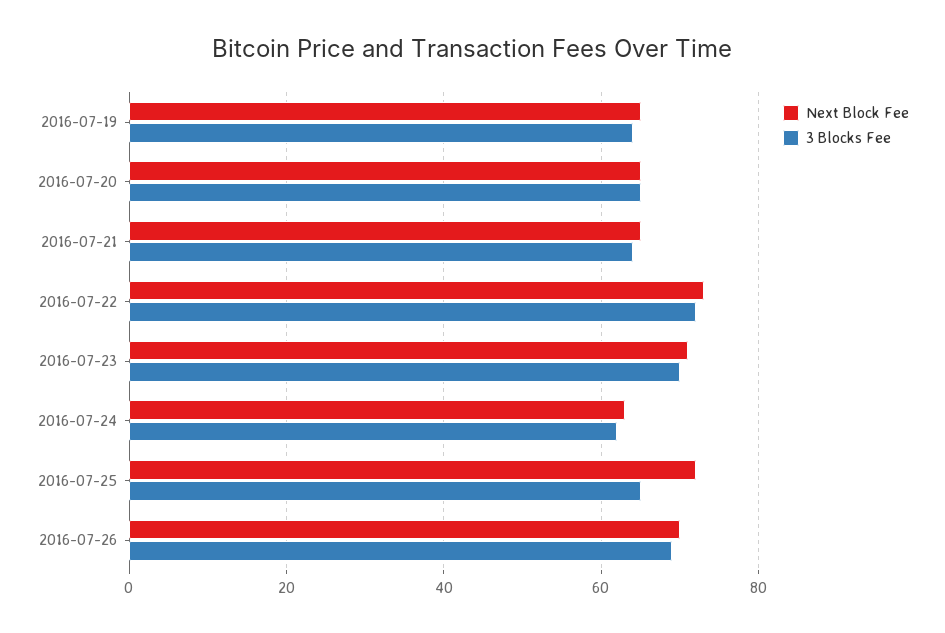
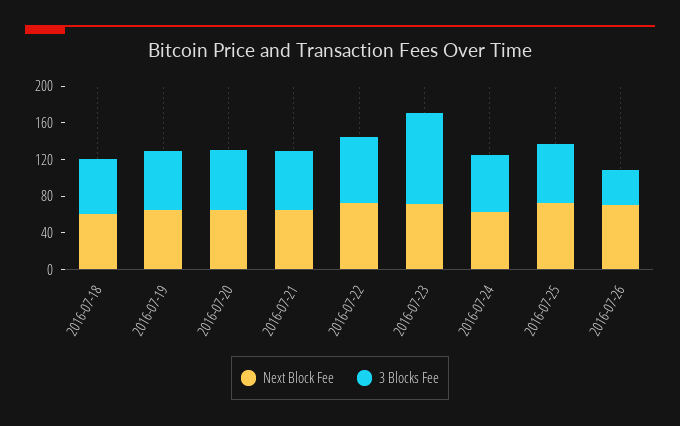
3 Blocks Fee, 2016-07-23: 70 -> 100
3 Blocks Fee, 2016-07-26: 70 -> 40
Next Block Fee, 2016-07-18: none -> 60
3 Blocks Fee, 2016-07-18: none -> 60

